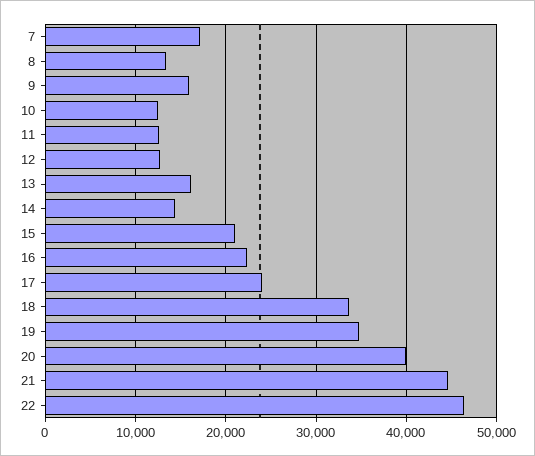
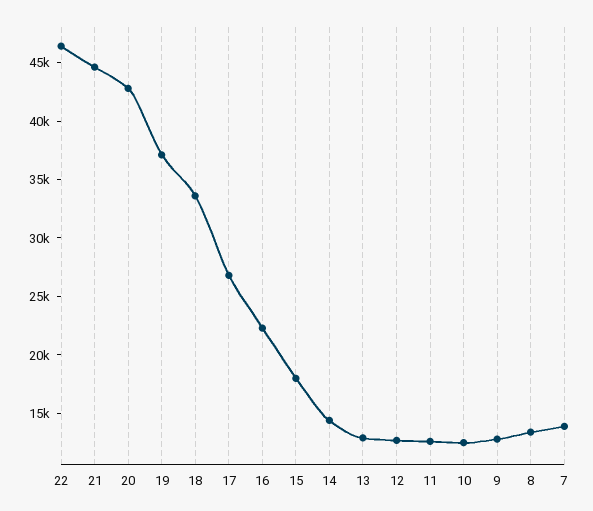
7: 17000 -> 14000
9: 16000 -> 13000
13: 16000 -> 13000
15: 21000 -> 18000
17: 24000 -> 27000
19: 35000 -> 37000
20: 40000 -> 43000

